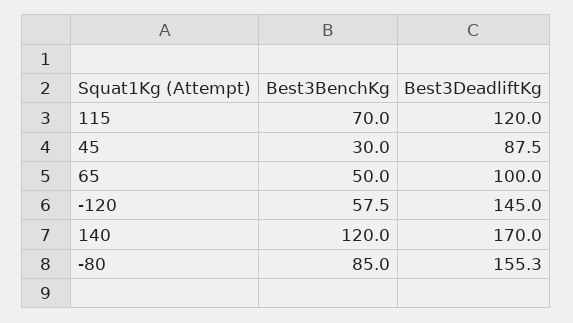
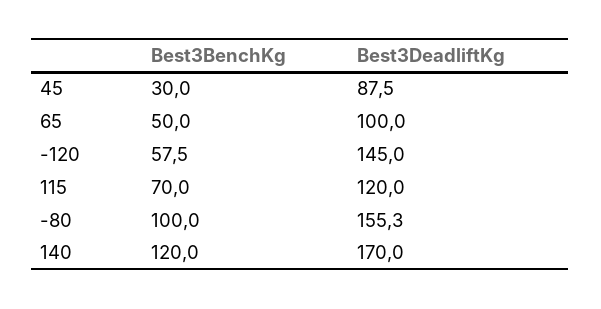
Best3BenchKg, -80: 85 -> 100

